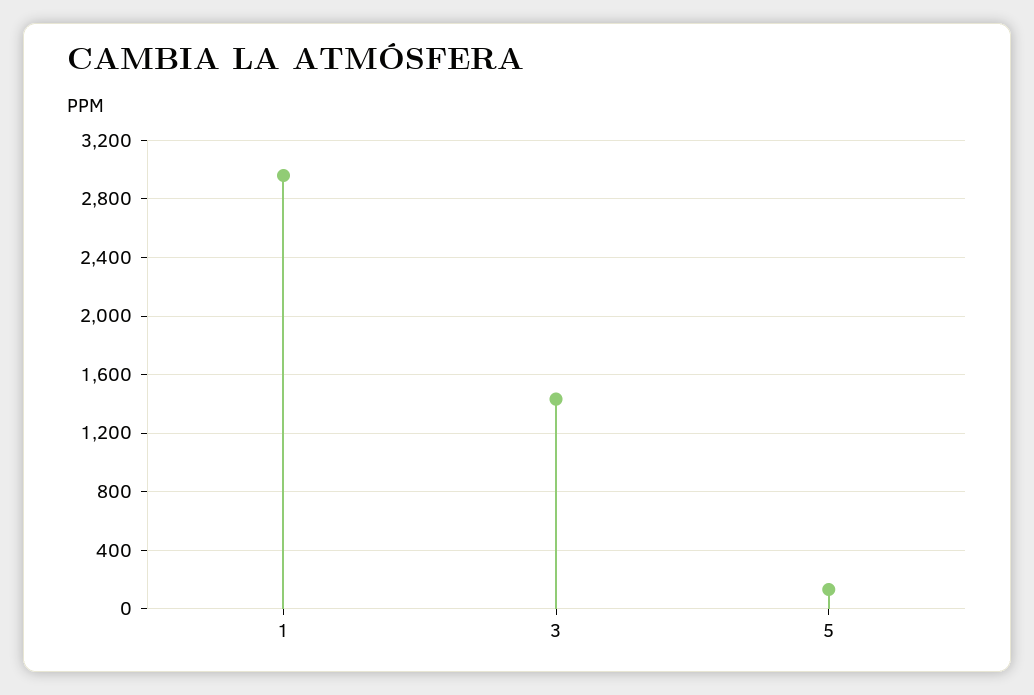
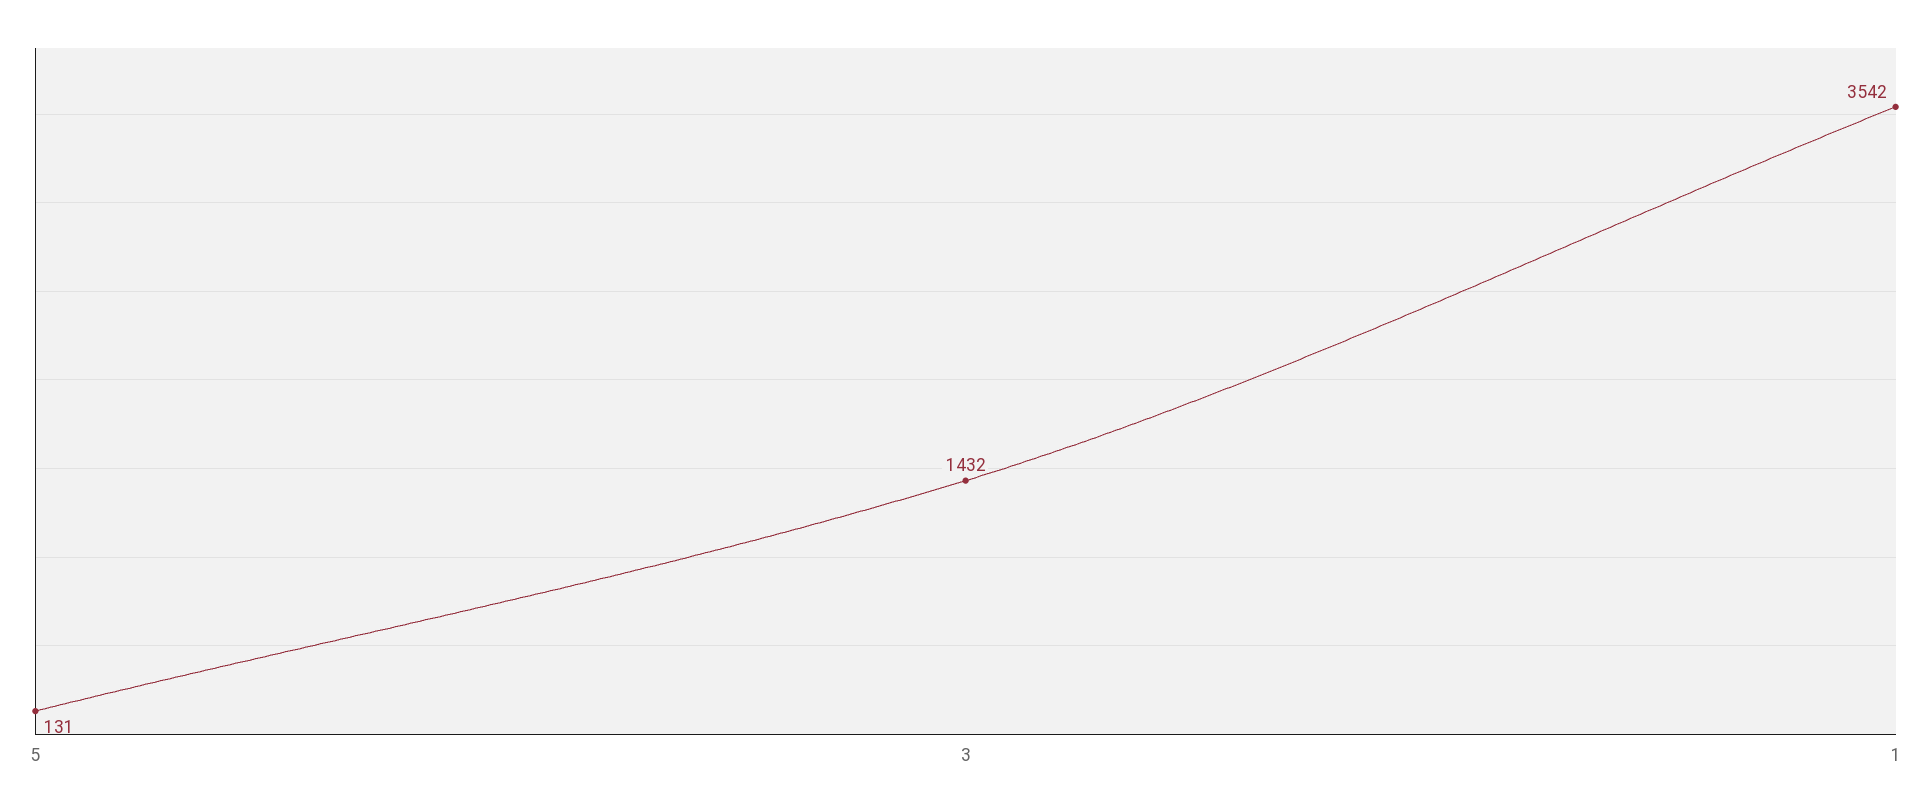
1: 2950 -> 3542

